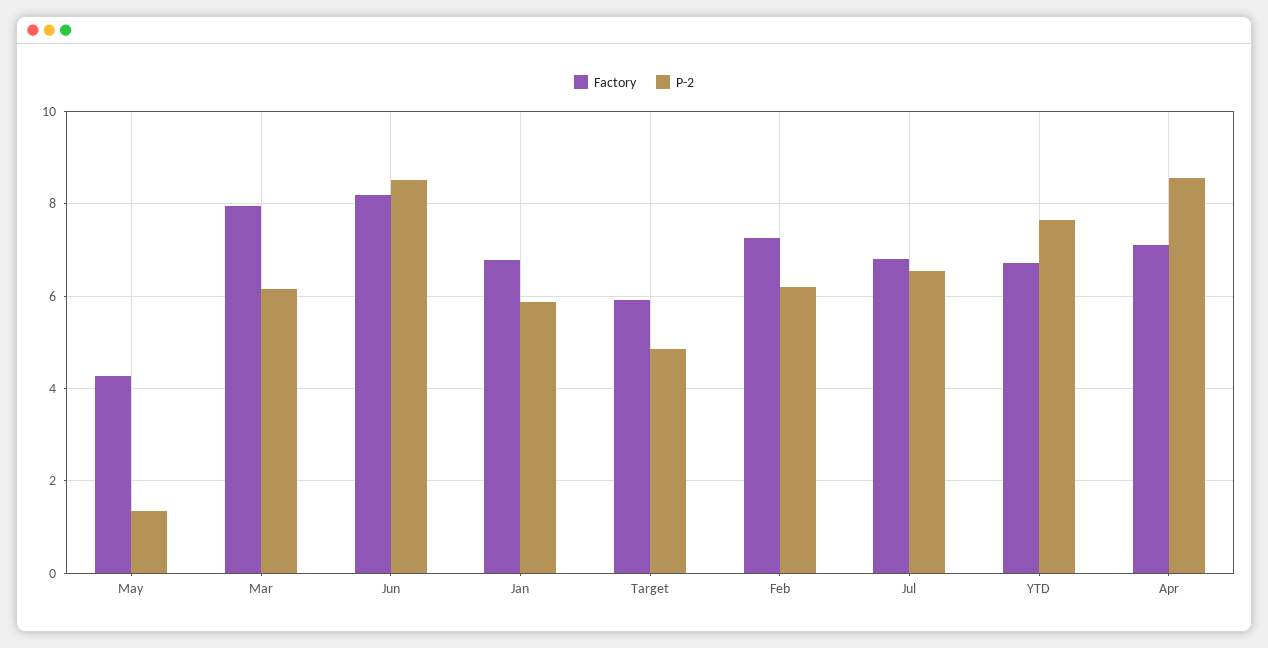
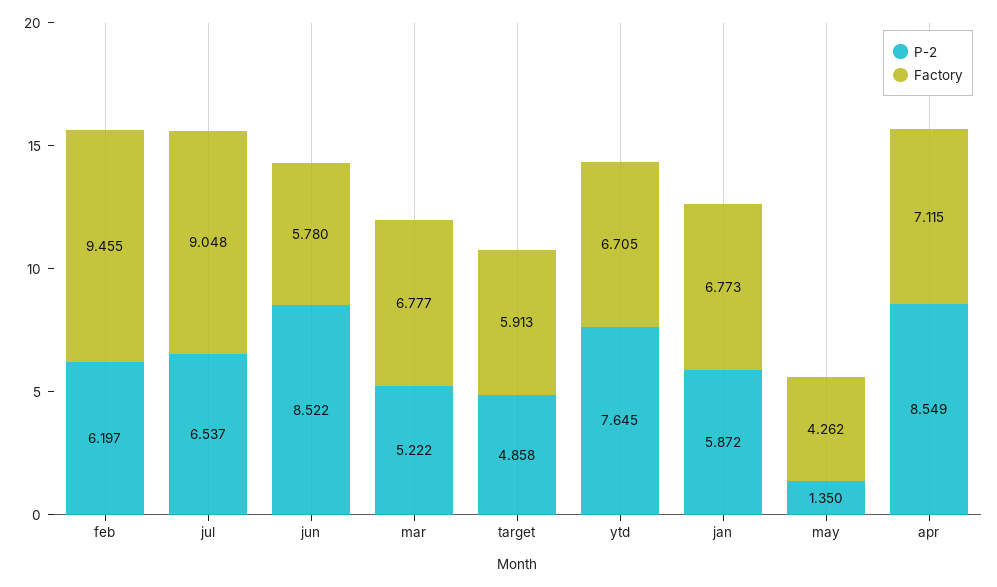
Factory, Mar: 8 -> 6.777
P-2, Mar: 6.2 -> 5.222
Factory, Jun: 8.2 -> 5.78
Factory, Feb: 7.2 -> 9.455
Factory, Jul: 6.8 -> 9.048

